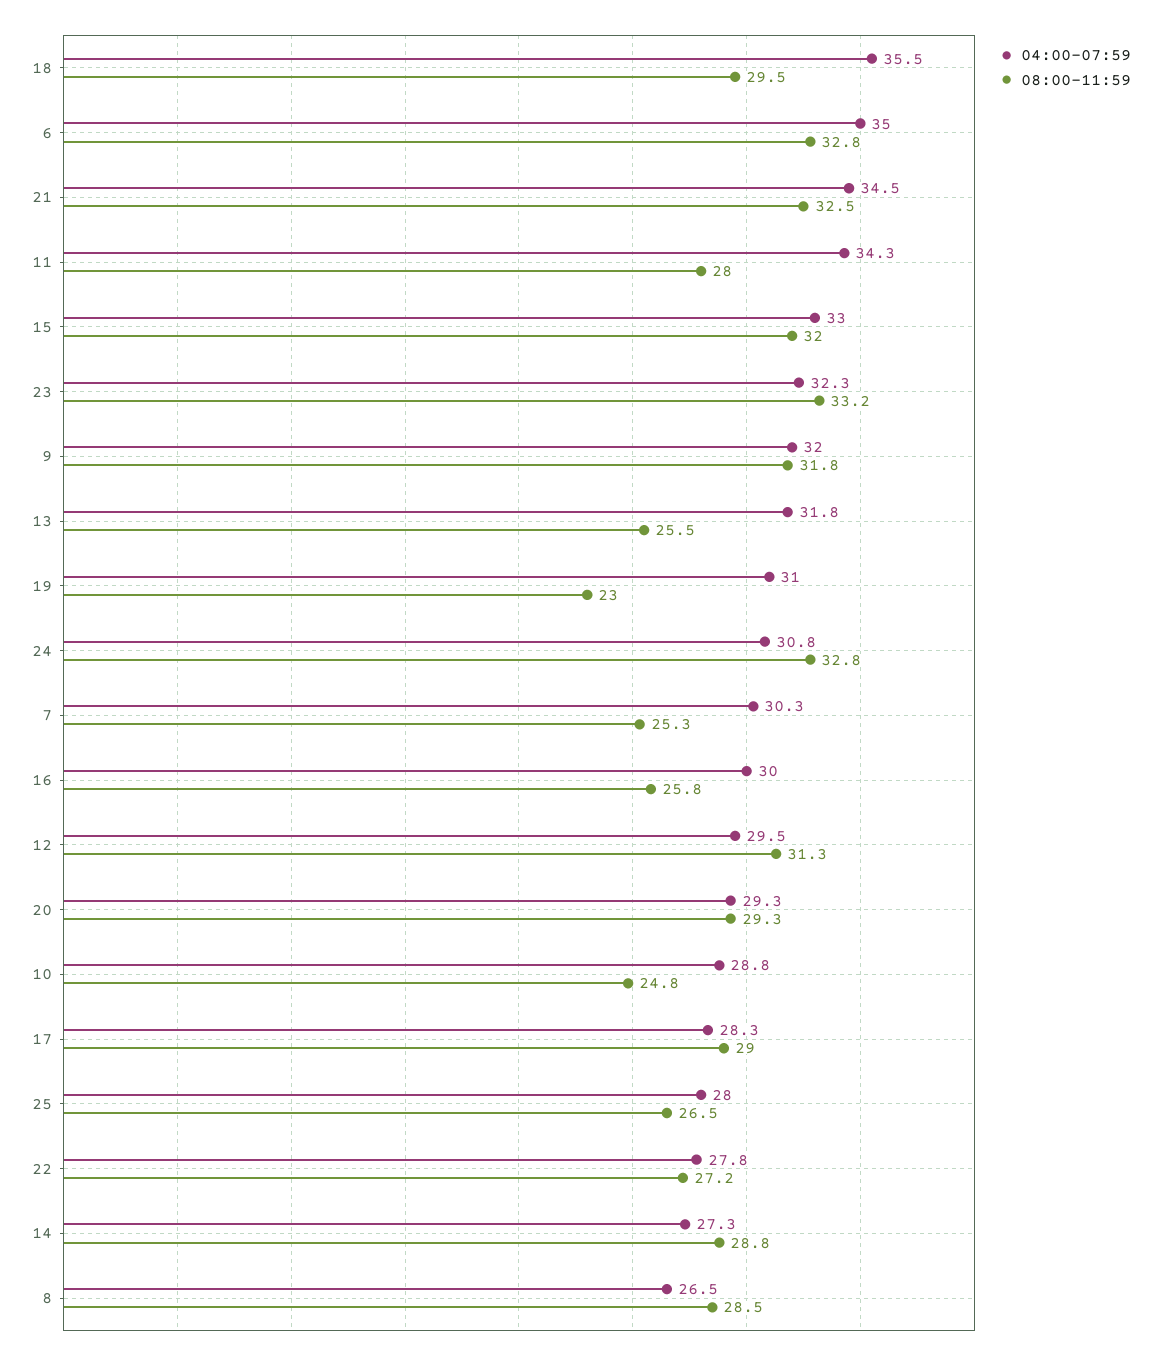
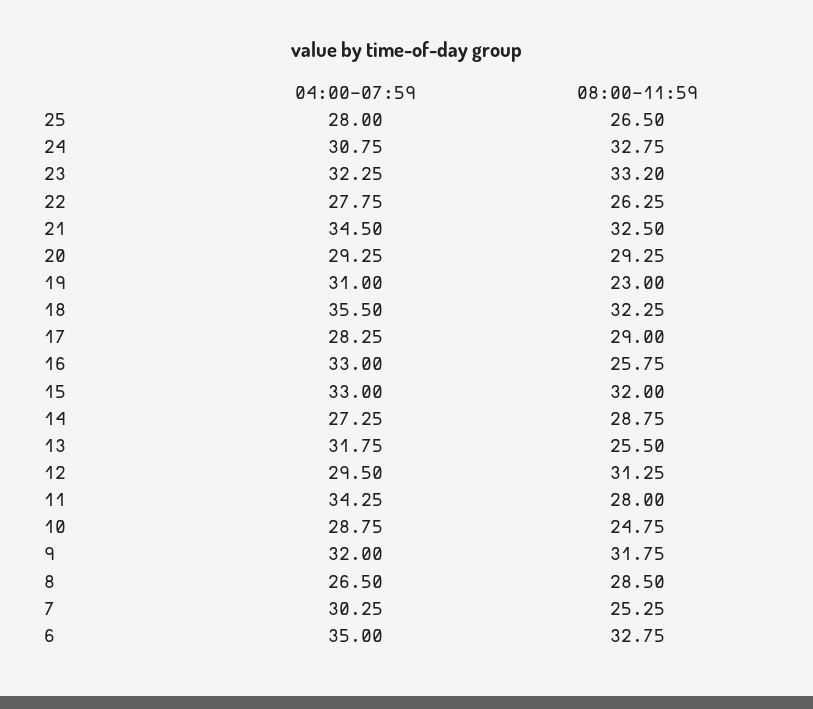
08:00-11:59, 18: 29.5 -> 32.25
04:00-07:59, 16: 30 -> 33
08:00-11:59, 22: 27.2 -> 26.25

